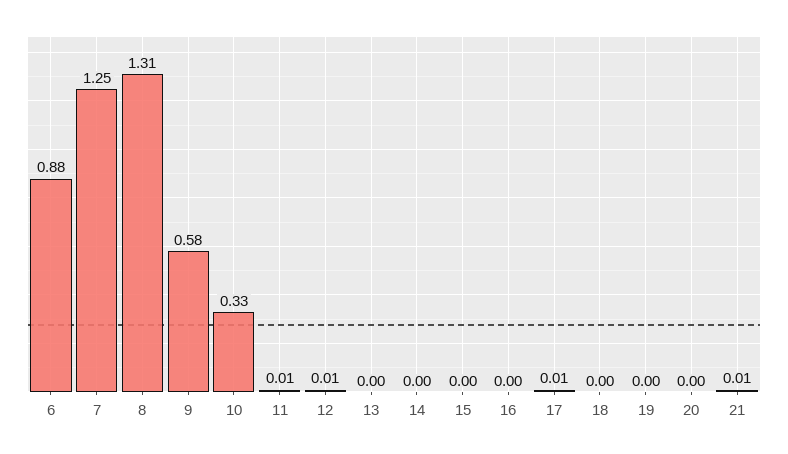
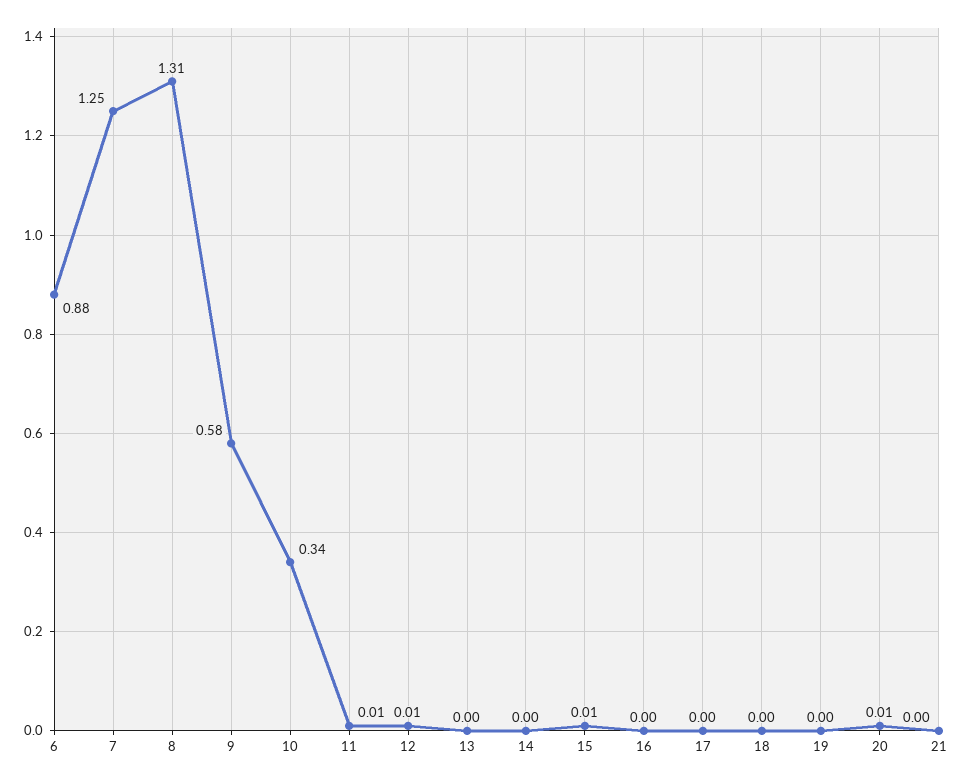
10: 0.33 -> 0.34
15: 0 -> 0.01
17: 0.01 -> 0
20: 0 -> 0.01
21: 0.01 -> 0

